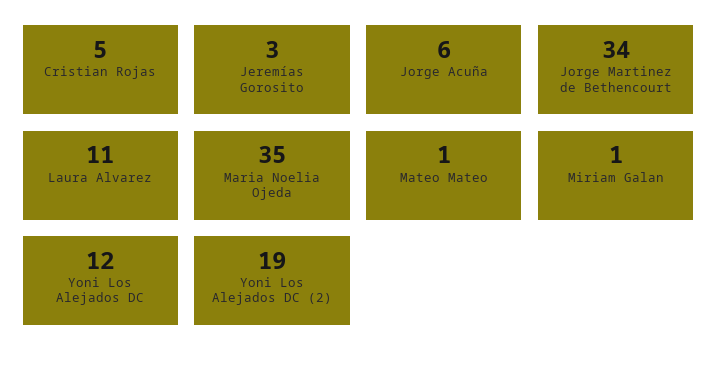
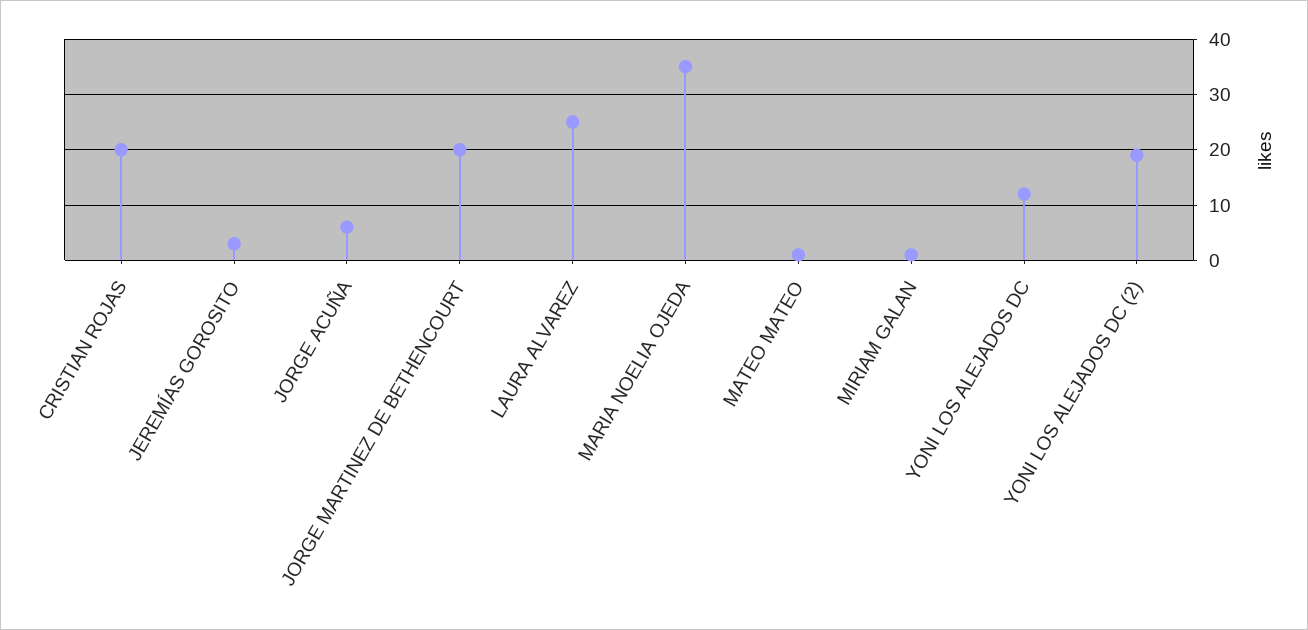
Cristian Rojas: 5 -> 20
Jorge Martinez de Bethencourt: 34 -> 20
Laura Alvarez: 11 -> 25

